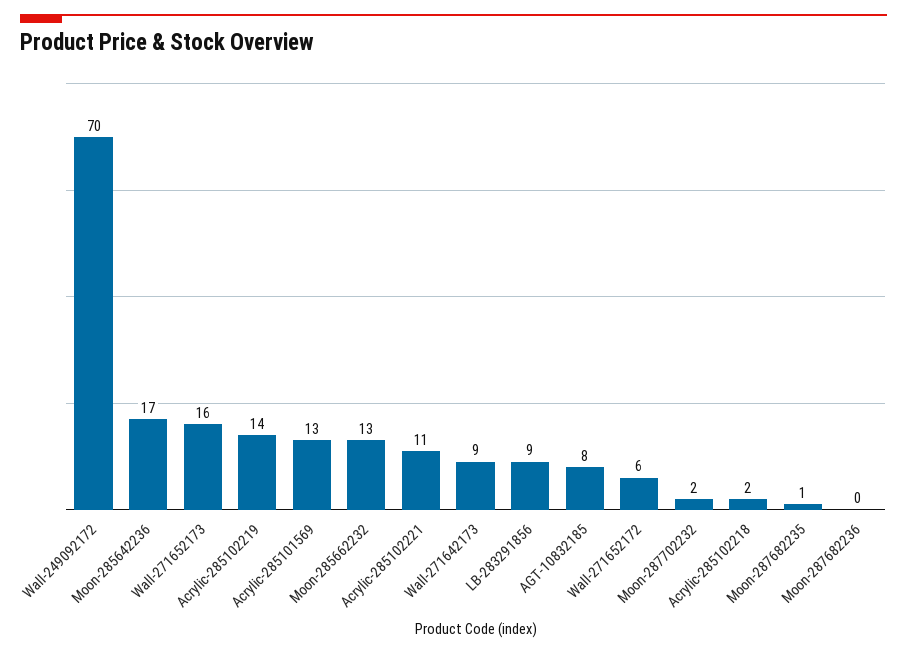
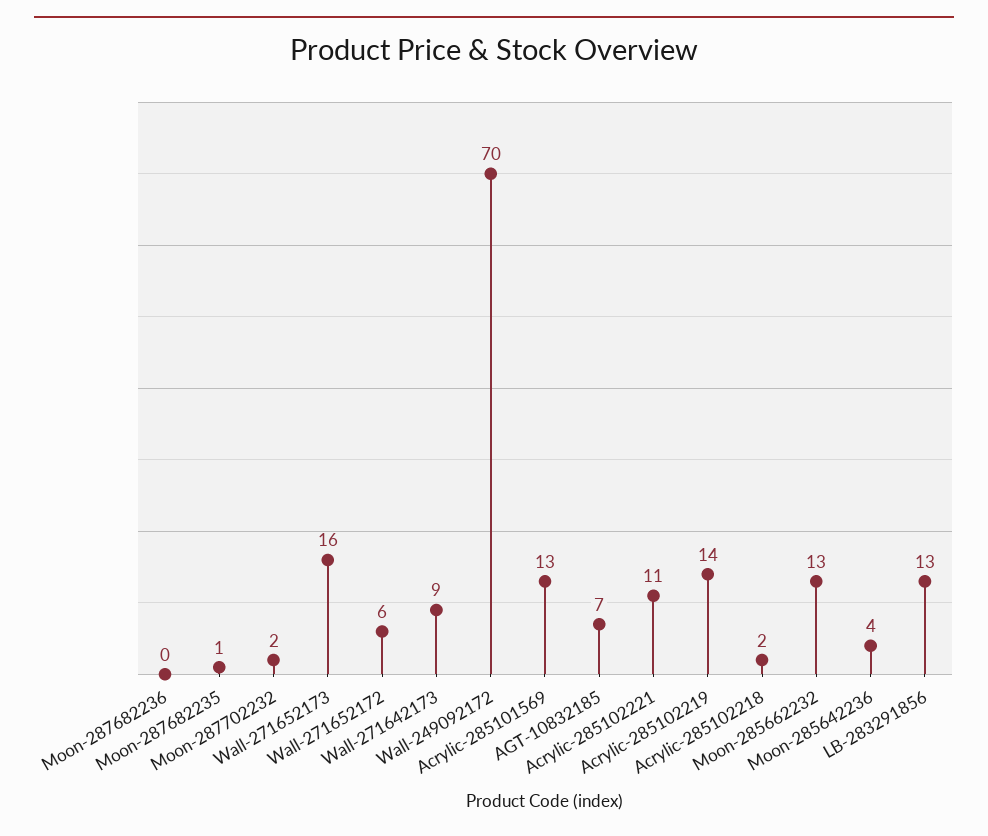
Moon-285642236: 17 -> 4
LB-283291856: 9 -> 13
AGT-10832185: 8 -> 7

